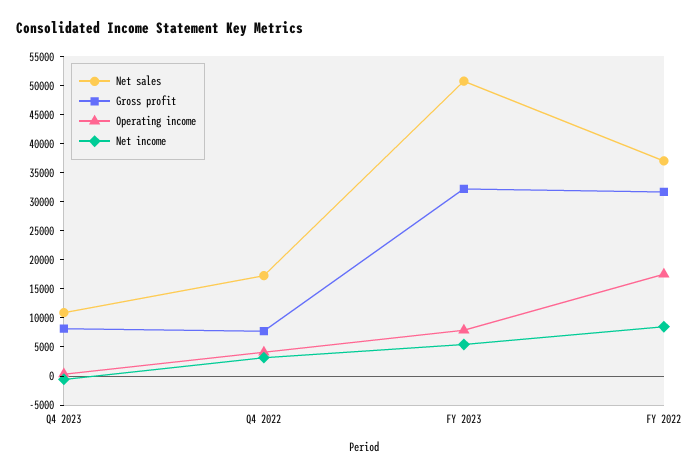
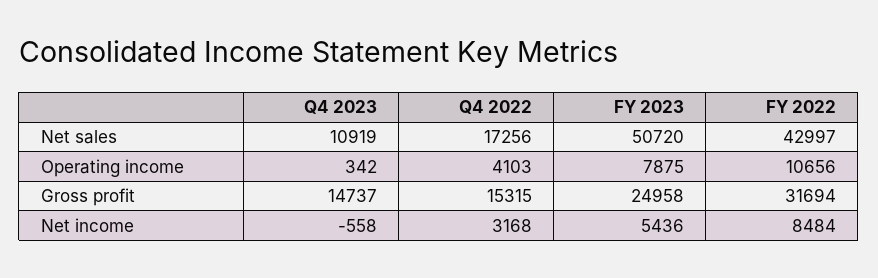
Gross profit, Q4 2023: 7500 -> 14737
Gross profit, Q4 2022: 7500 -> 15315
Gross profit, FY 2023: 32500 -> 24958
Net sales, FY 2022: 37500 -> 42997
Operating income, FY 2022: 17500 -> 10656

